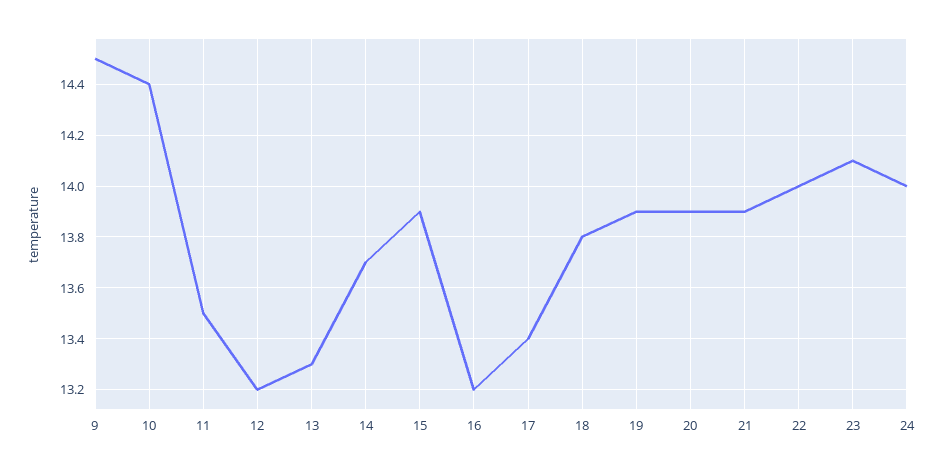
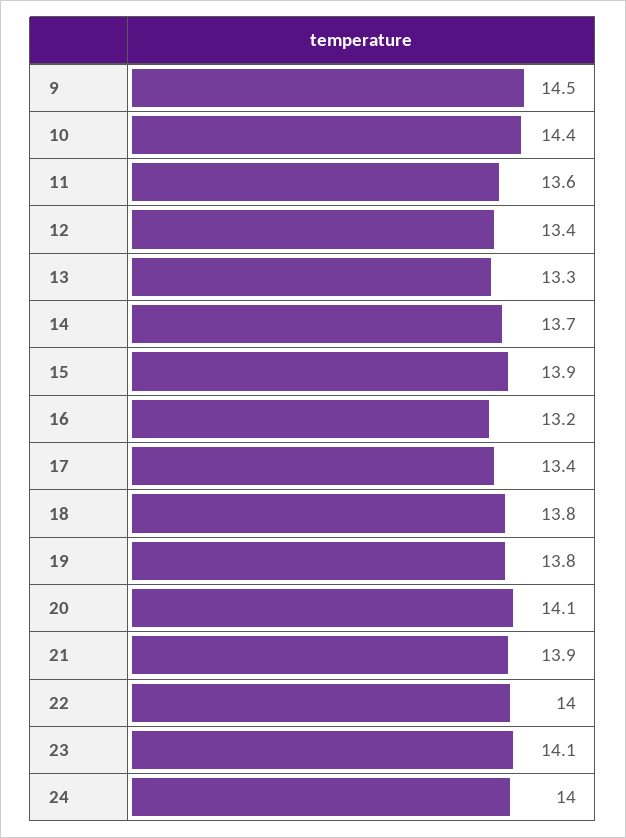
11: 13.5 -> 13.6
12: 13.2 -> 13.4
19: 13.9 -> 13.8
20: 13.9 -> 14.1

